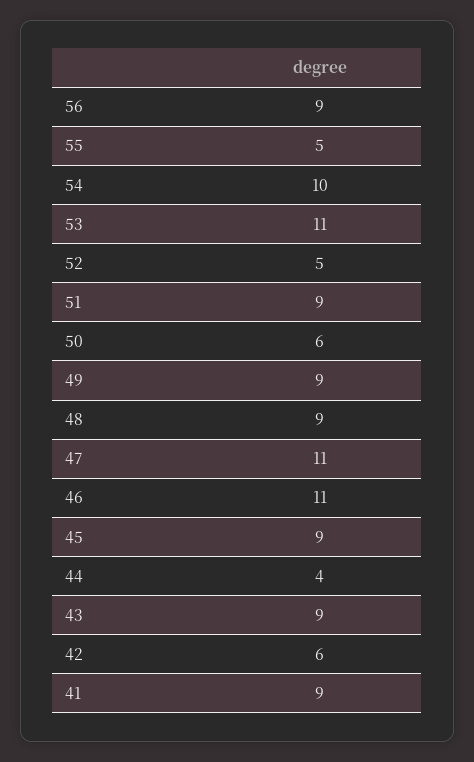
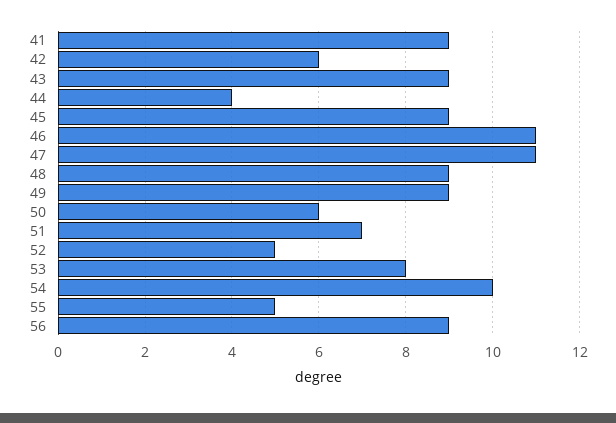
53: 11 -> 8
51: 9 -> 7

